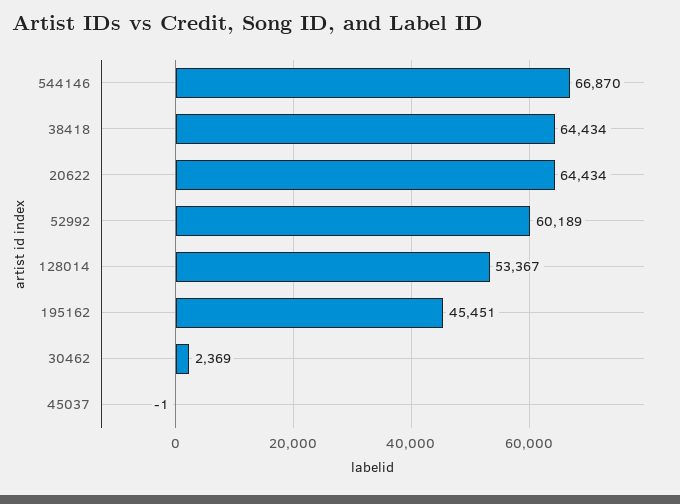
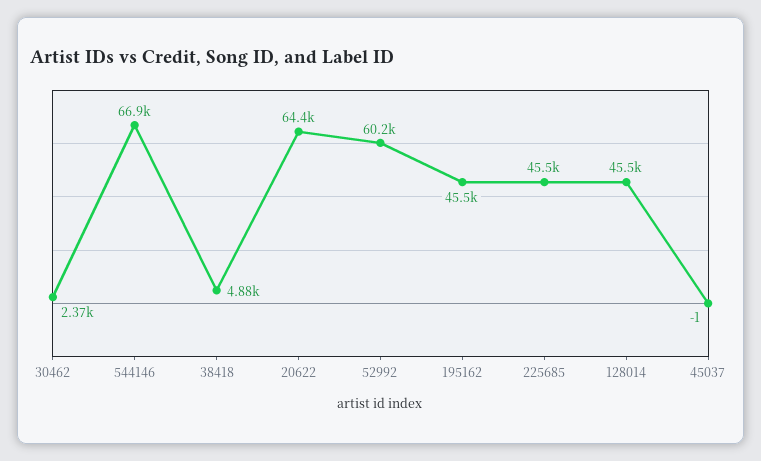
38418: 64434 -> 4880
128014: 53367 -> 45500
225685: none -> 45500

